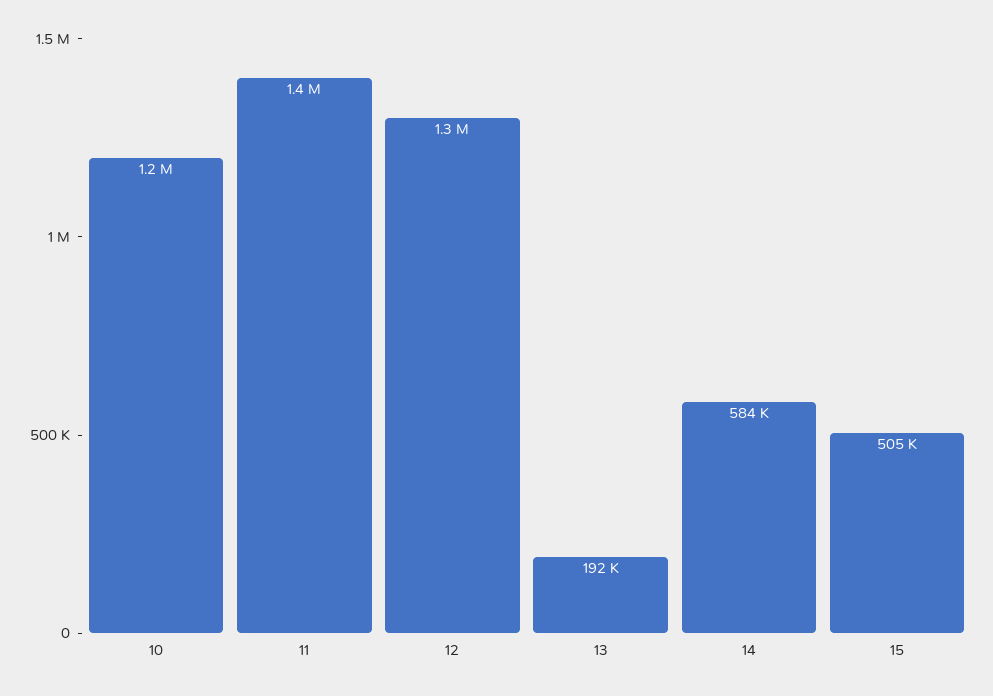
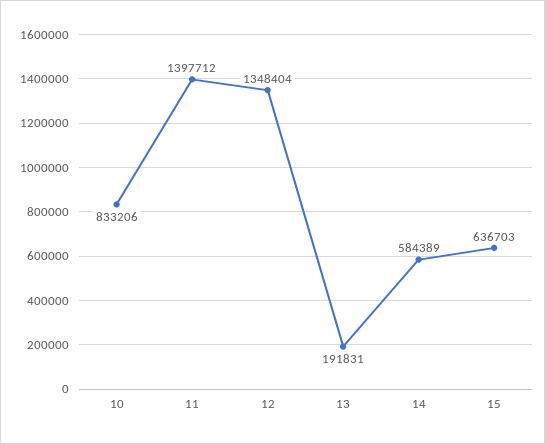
10: 1200000 -> 833206
15: 505000 -> 636703

